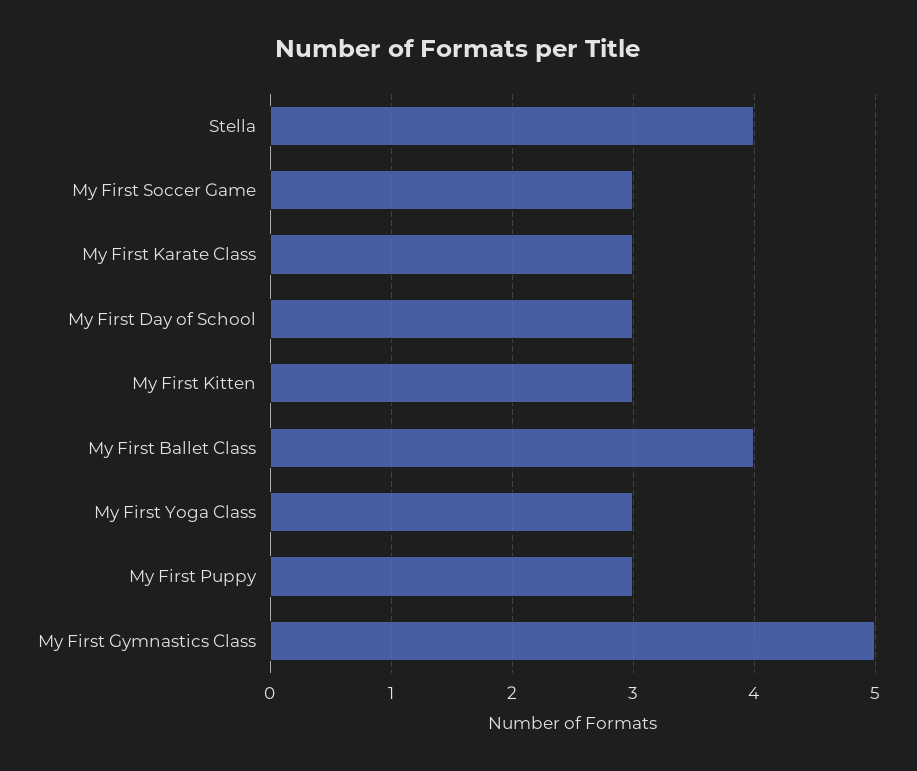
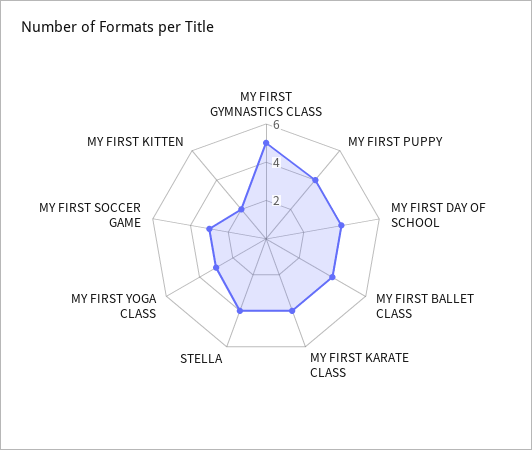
My First Karate Class: 3 -> 4
My First Day of School: 3 -> 4
My First Kitten: 3 -> 2
My First Puppy: 3 -> 4

